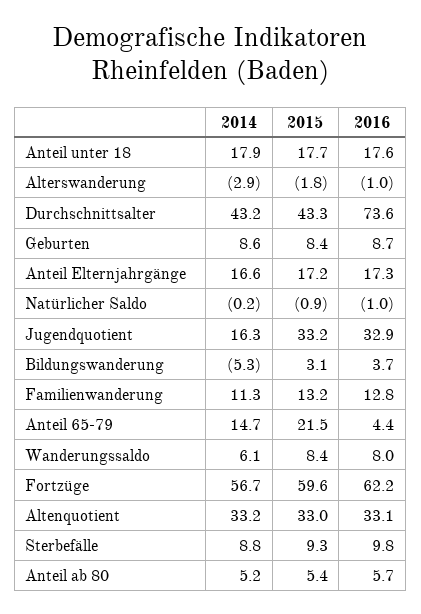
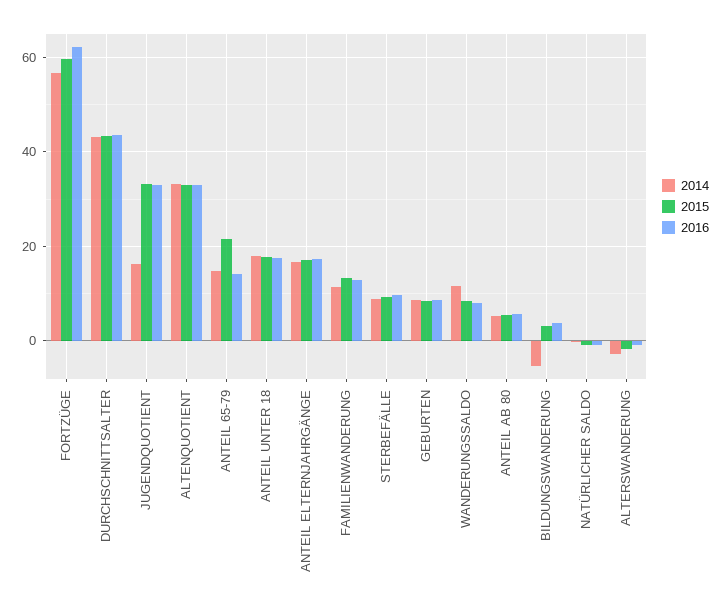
2016, Durchschnittsalter: 73.6 -> 44
2016, Anteil 65-79: 4.4 -> 14
2014, Wanderungssaldo: 6.1 -> 12

